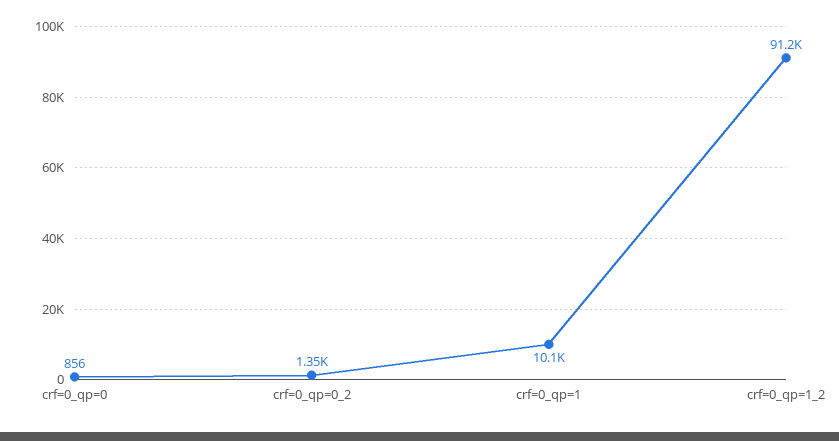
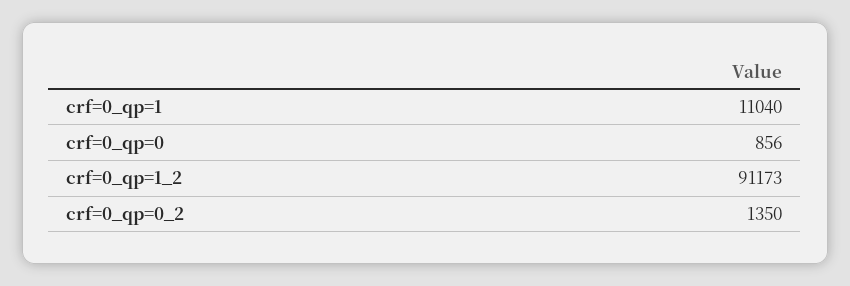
crf=0_qp=1: 10100 -> 11040

